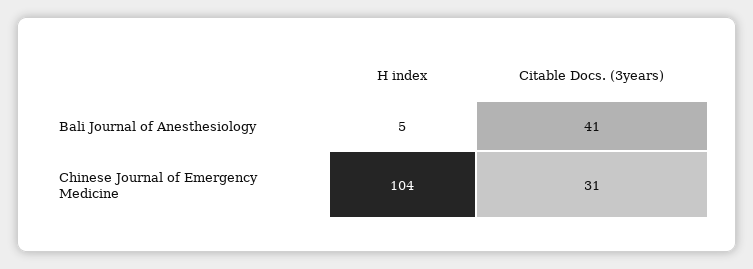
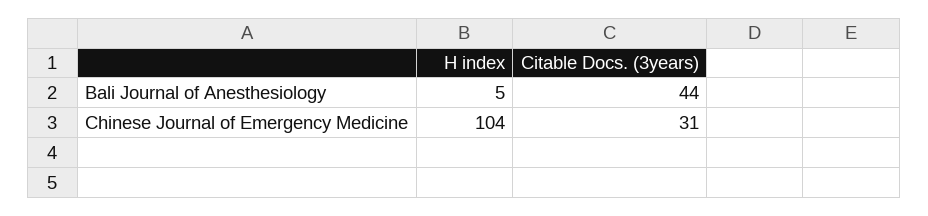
Citable Docs. (3years), Bali Journal of Anesthesiology: 41 -> 44

